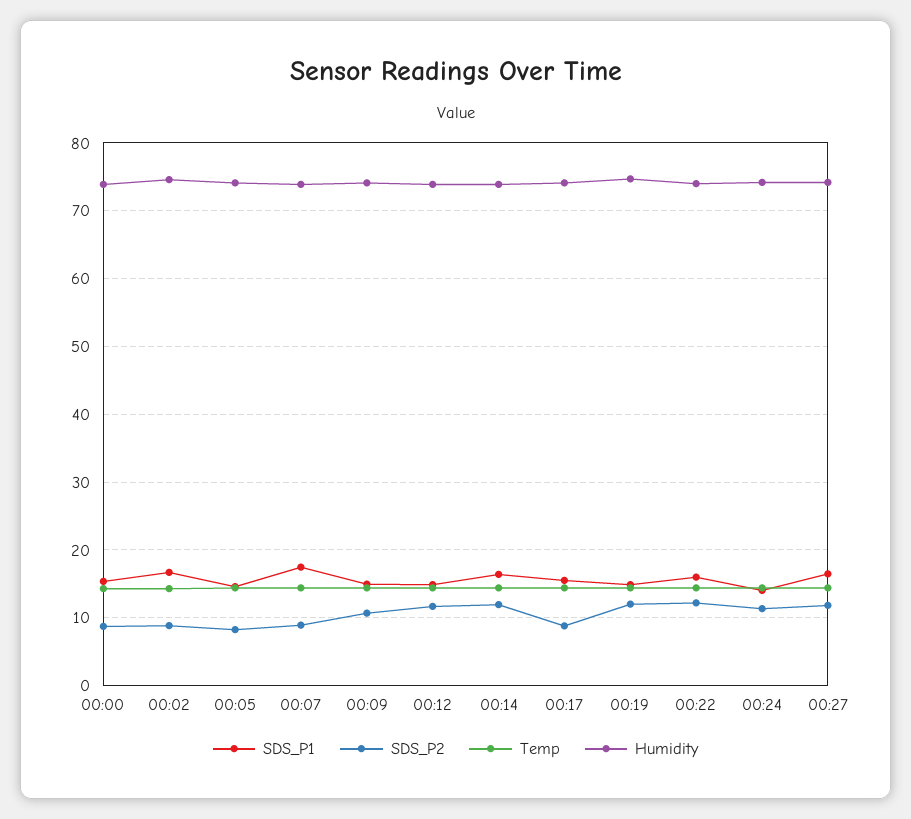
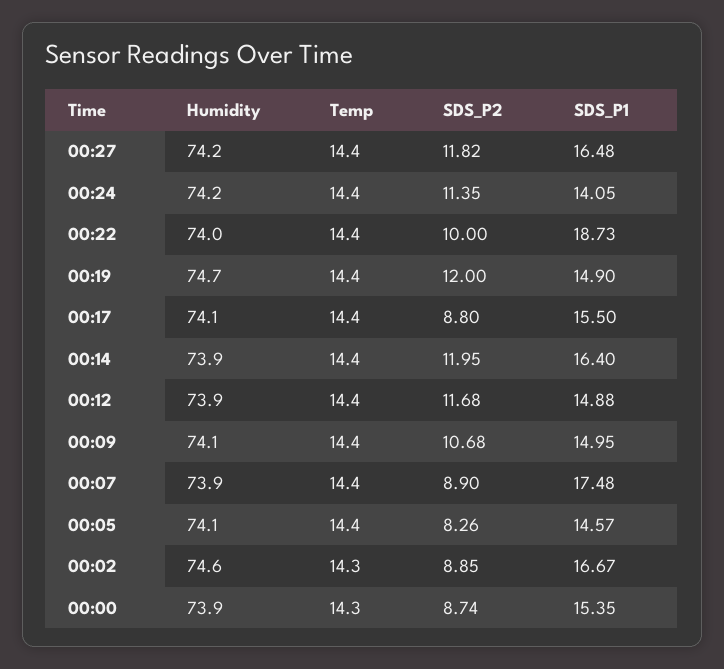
SDS_P1, 00:22: 16 -> 18.73
SDS_P2, 00:22: 12 -> 10

